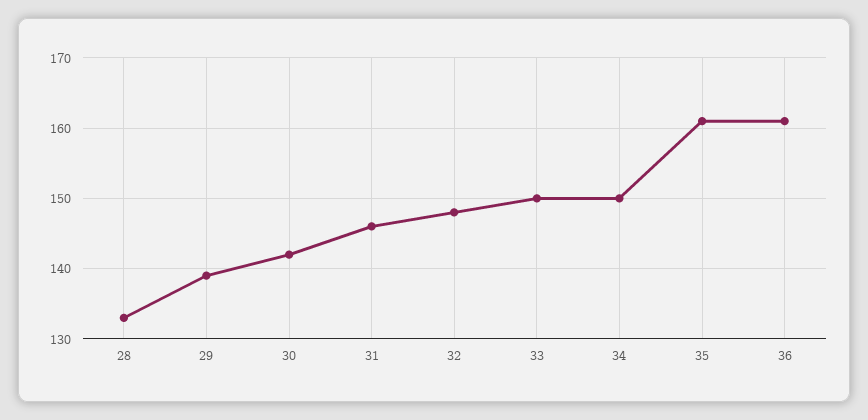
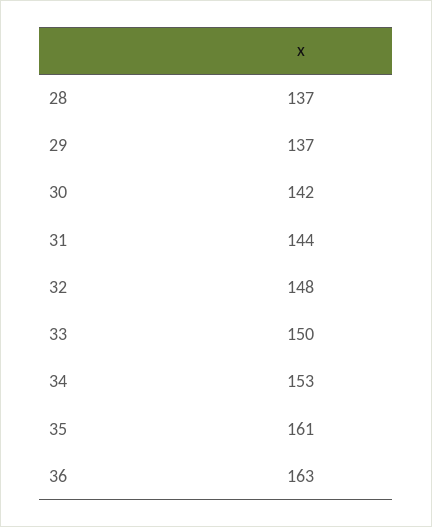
28: 133 -> 137
29: 139 -> 137
31: 146 -> 144
34: 150 -> 153
36: 161 -> 163

